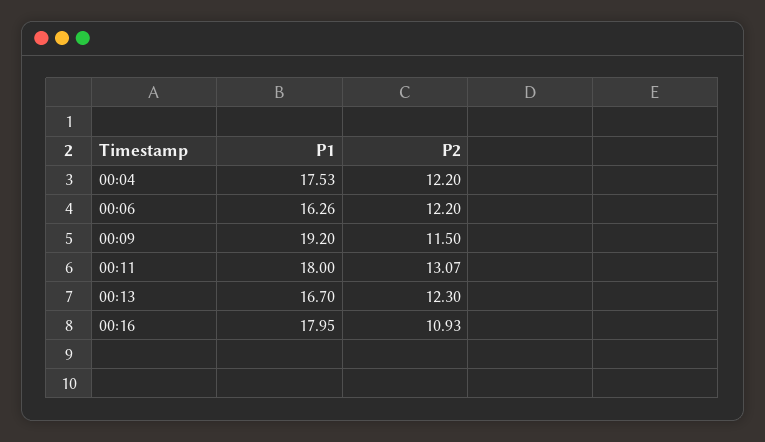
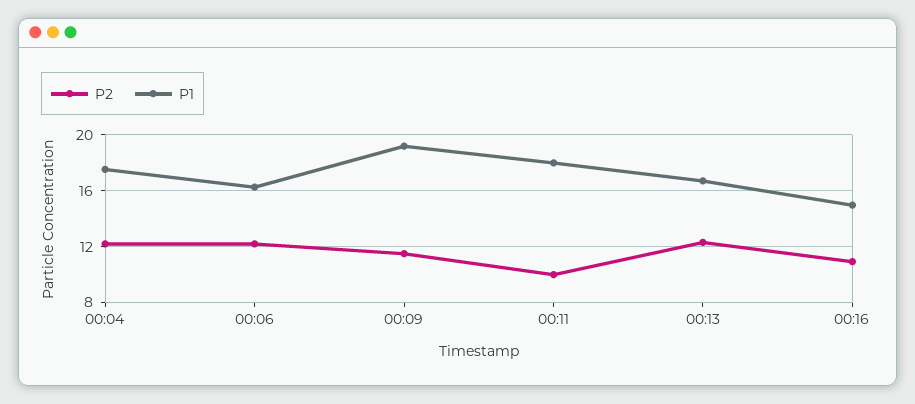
P2, 00:11: 13.07 -> 10
P1, 00:16: 17.95 -> 15

